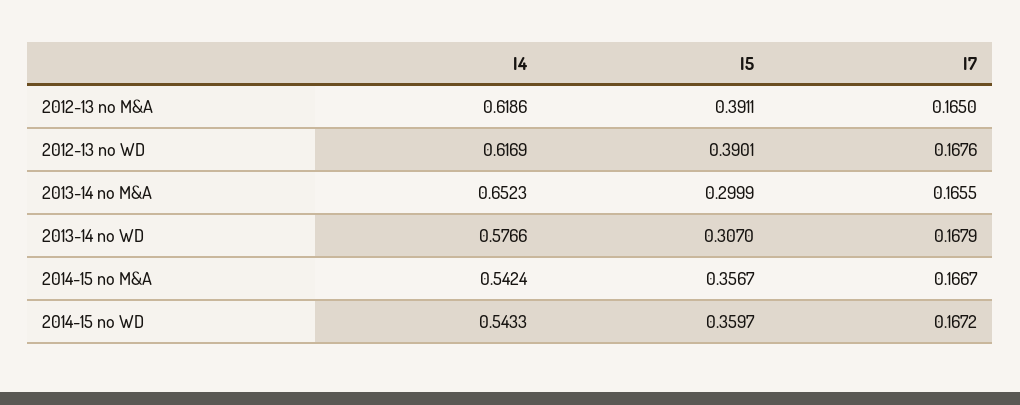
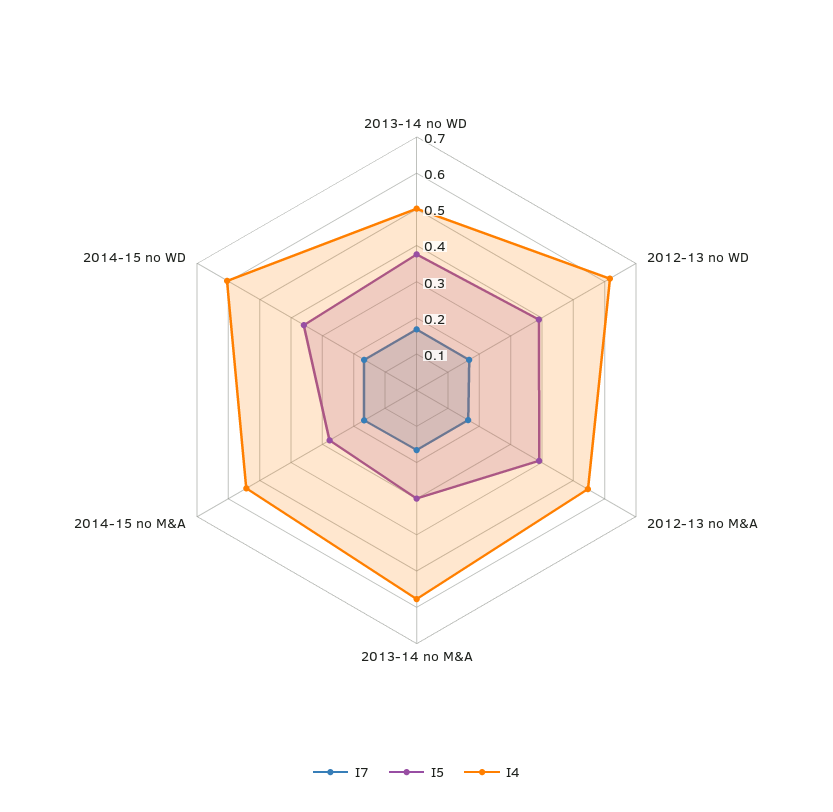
I4, 2012-13 no M&A: 0.6186 -> 0.55
I4, 2013-14 no M&A: 0.6523 -> 0.575
I4, 2013-14 no WD: 0.5766 -> 0.5
I5, 2013-14 no WD: 0.307 -> 0.375
I5, 2014-15 no M&A: 0.3567 -> 0.275
I4, 2014-15 no WD: 0.5433 -> 0.6

